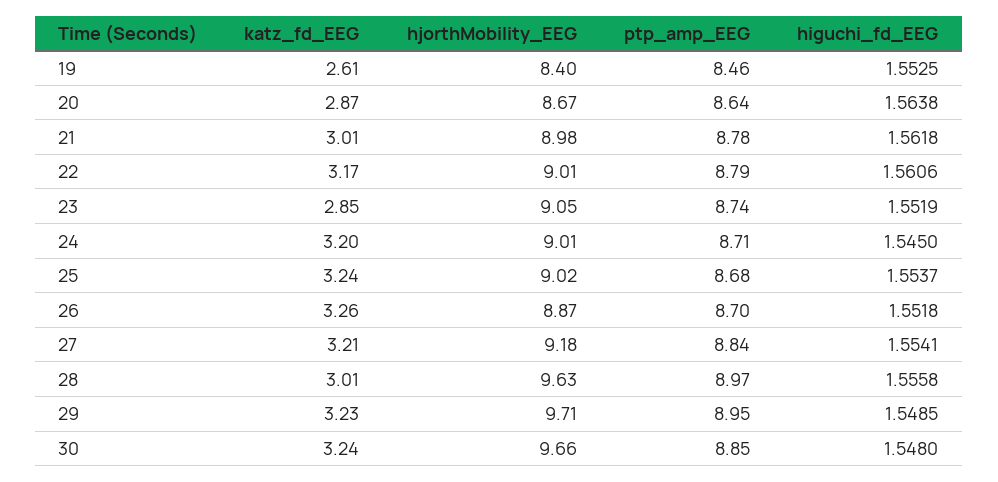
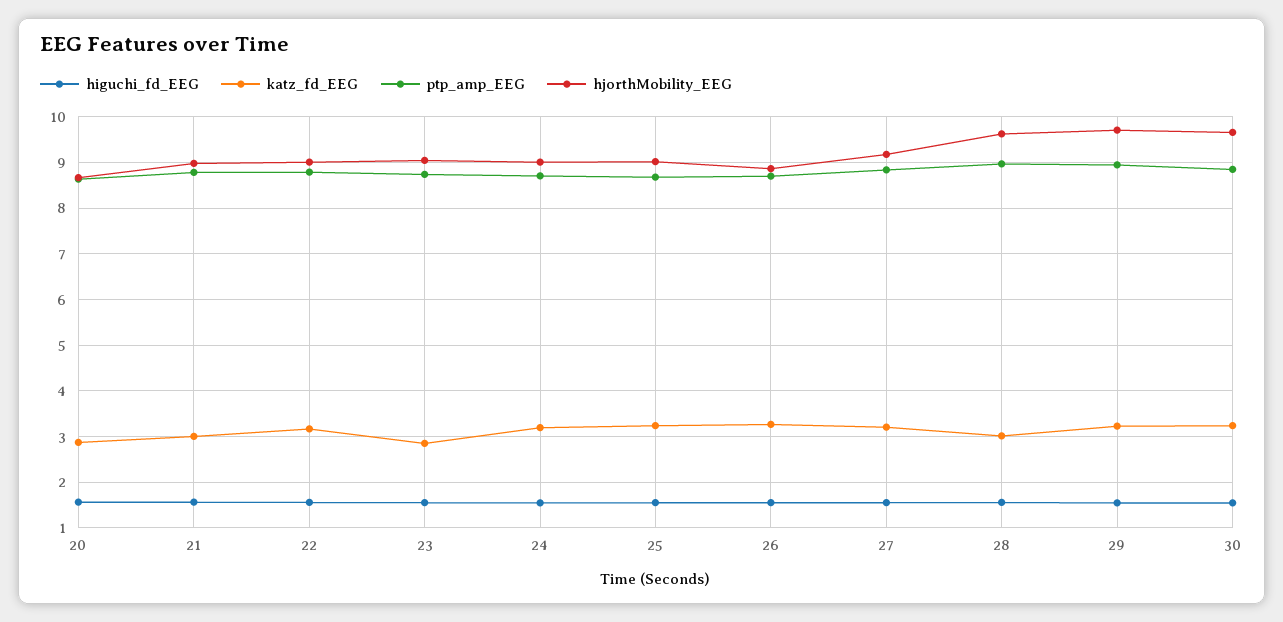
katz_fd_EEG, 19: 2.61 -> none
hjorthMobility_EEG, 19: 8.4 -> none
ptp_amp_EEG, 19: 8.46 -> none
higuchi_fd_EEG, 19: 1.5525 -> none

